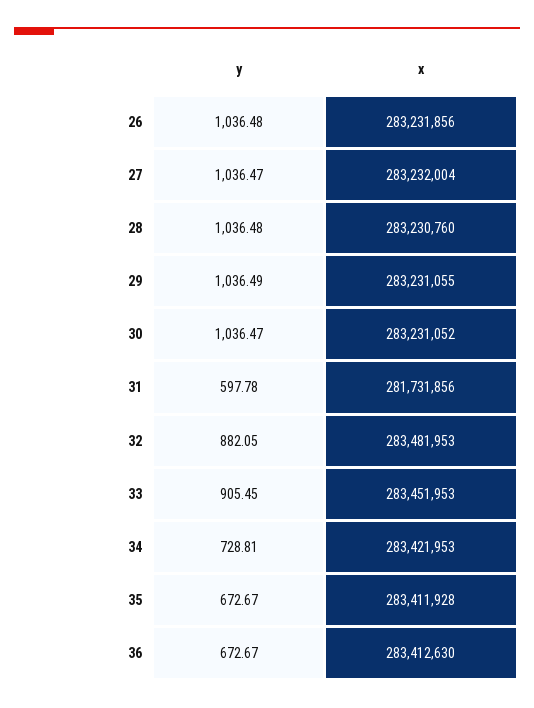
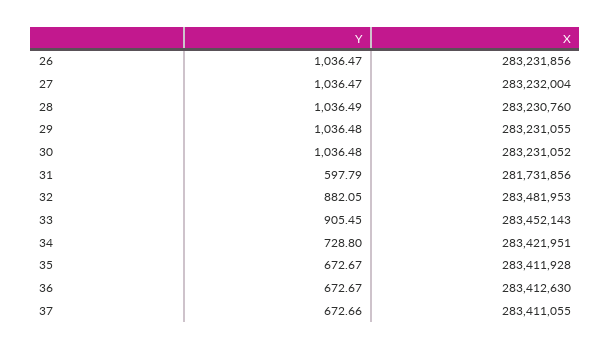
y, 26: 1036.48 -> 1036.47
y, 28: 1036.48 -> 1036.49
y, 29: 1036.49 -> 1036.48
y, 30: 1036.47 -> 1036.48
y, 31: 597.78 -> 597.79
x, 33: 283451953 -> 283452143
y, 34: 728.81 -> 728.8
x, 34: 283421953 -> 283421951
y, 37: none -> 672.66
x, 37: none -> 283411055

